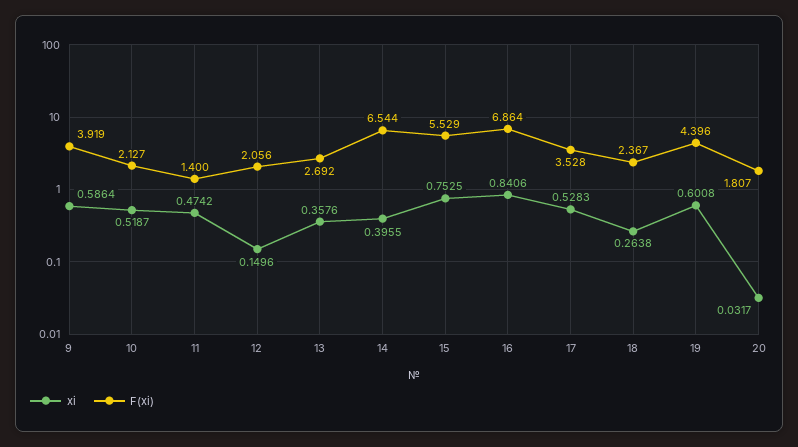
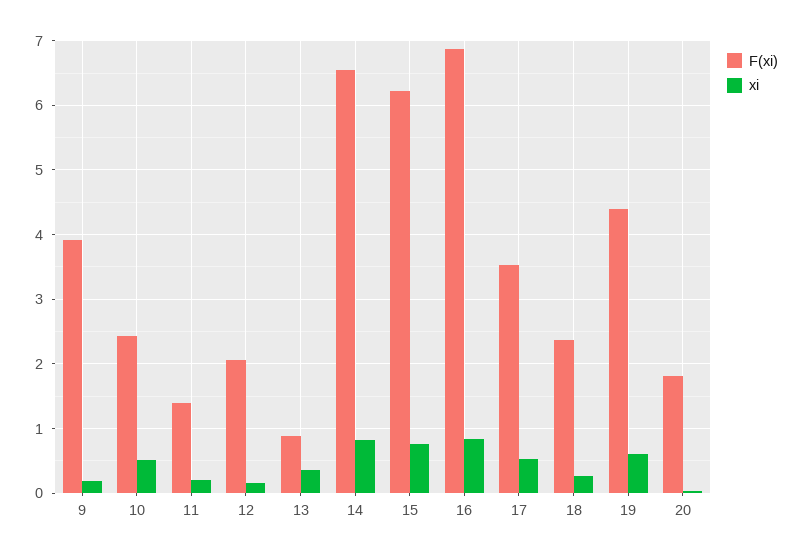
xi, 9: 0.5864 -> 0.2
F(xi), 10: 2.127 -> 2.4
xi, 11: 0.4742 -> 0.2
F(xi), 13: 2.692 -> 0.9
xi, 14: 0.3955 -> 0.8
F(xi), 15: 5.529 -> 6.2

